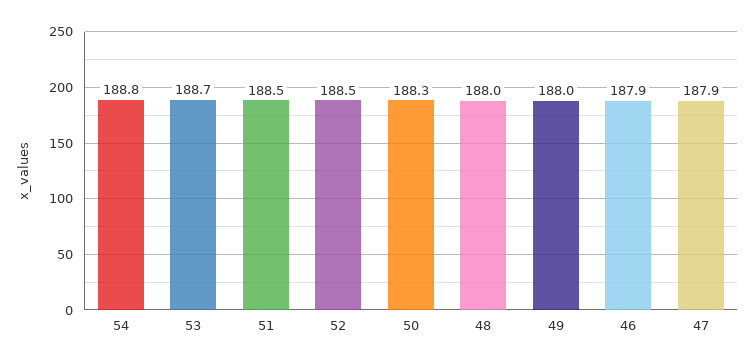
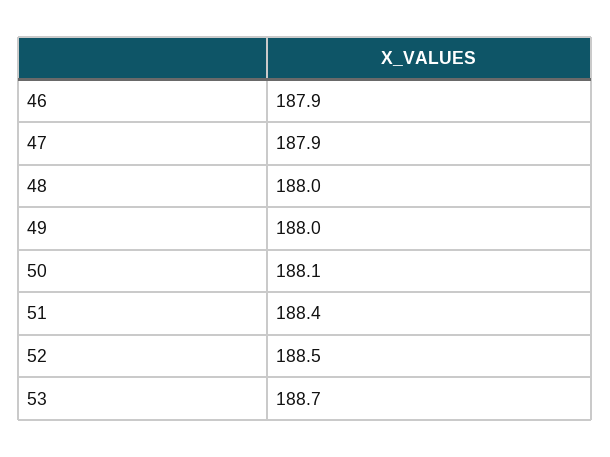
54: 188.8 -> none
51: 188.5 -> 188.4
50: 188.3 -> 188.1

